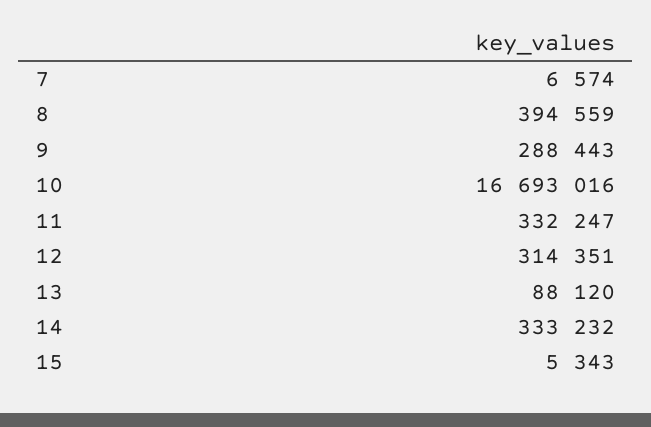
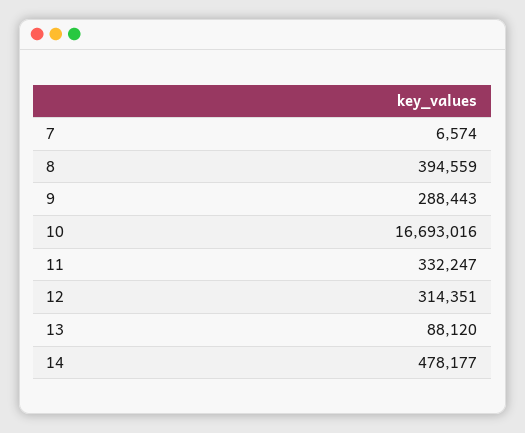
14: 333232 -> 478177
15: 5343 -> none

